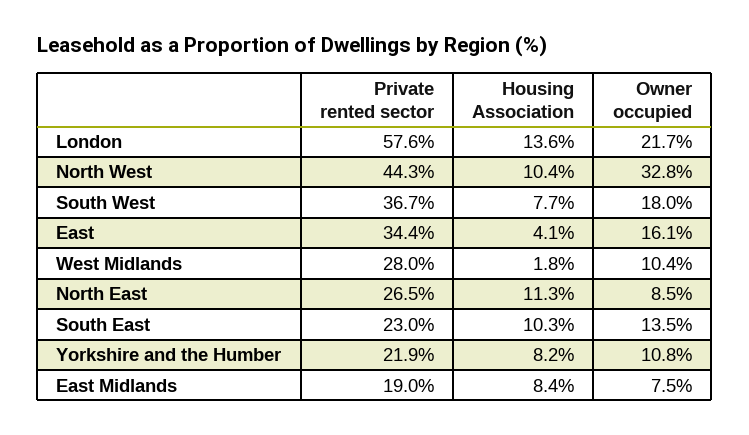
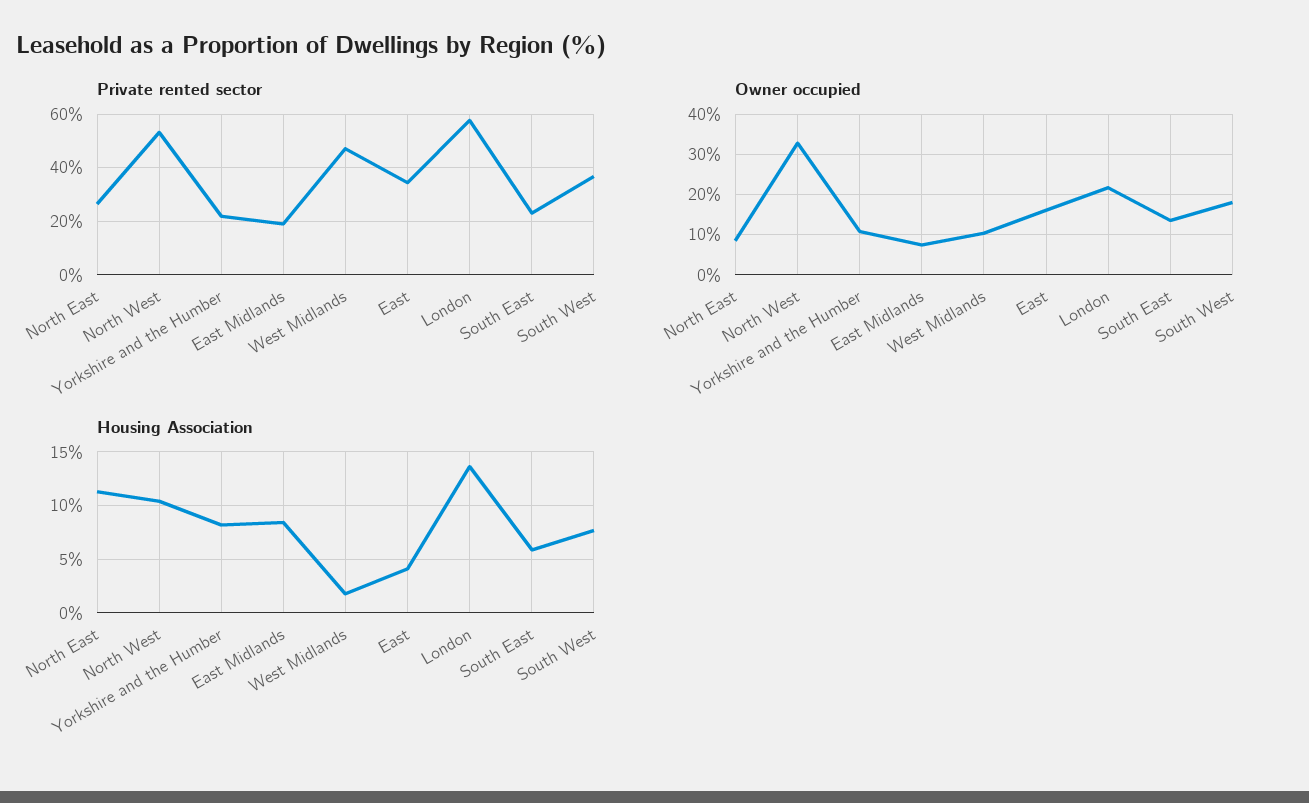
Private rented sector, North West: 44.3 -> 52.5
Private rented sector, West Midlands: 28 -> 47.5
Housing Association, South East: 10.3 -> 6

